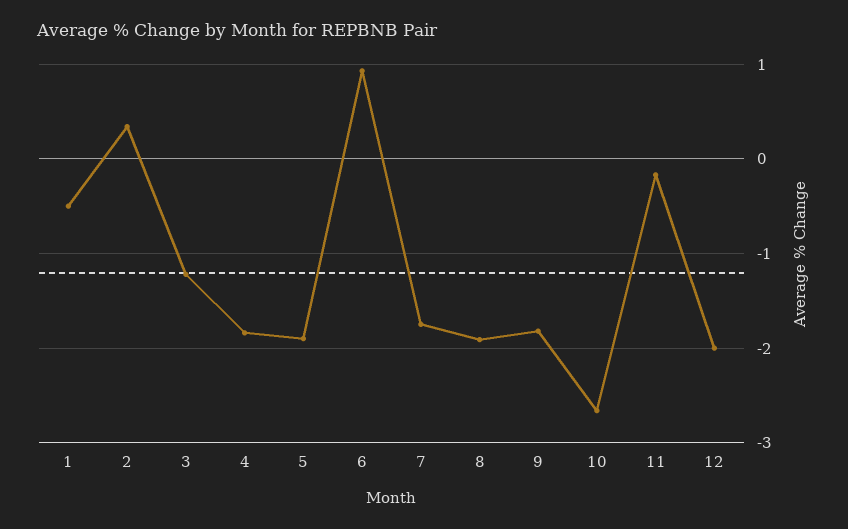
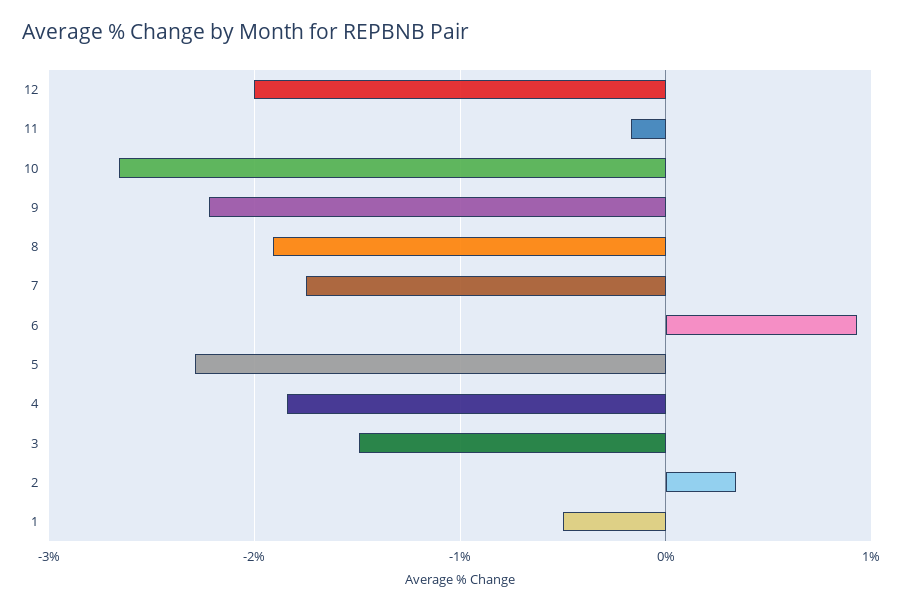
3: -1.2 -> -1.5
5: -1.9 -> -2.3
9: -1.8 -> -2.2

